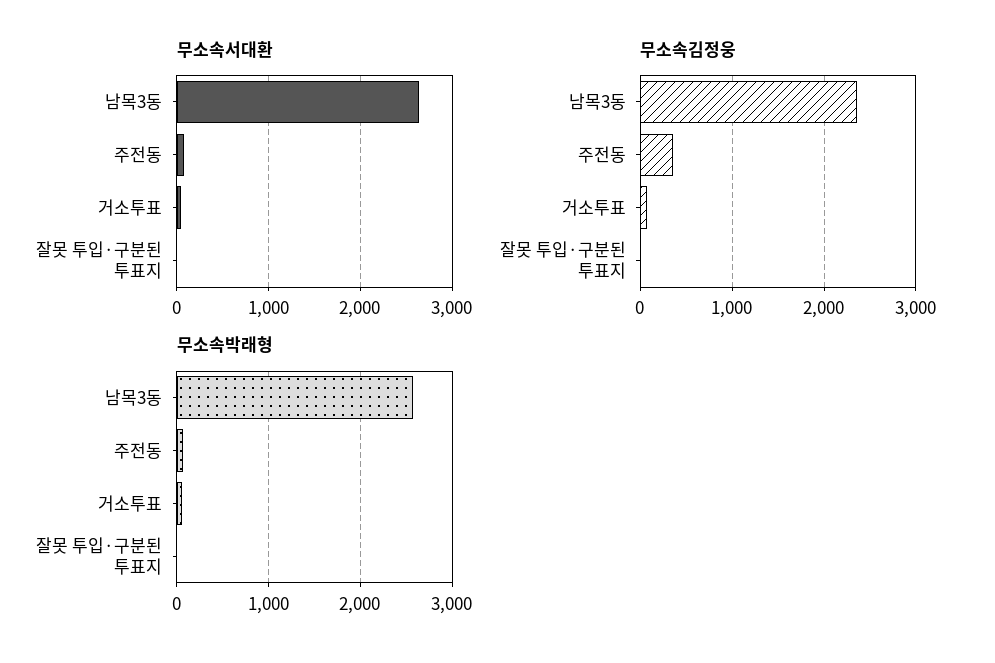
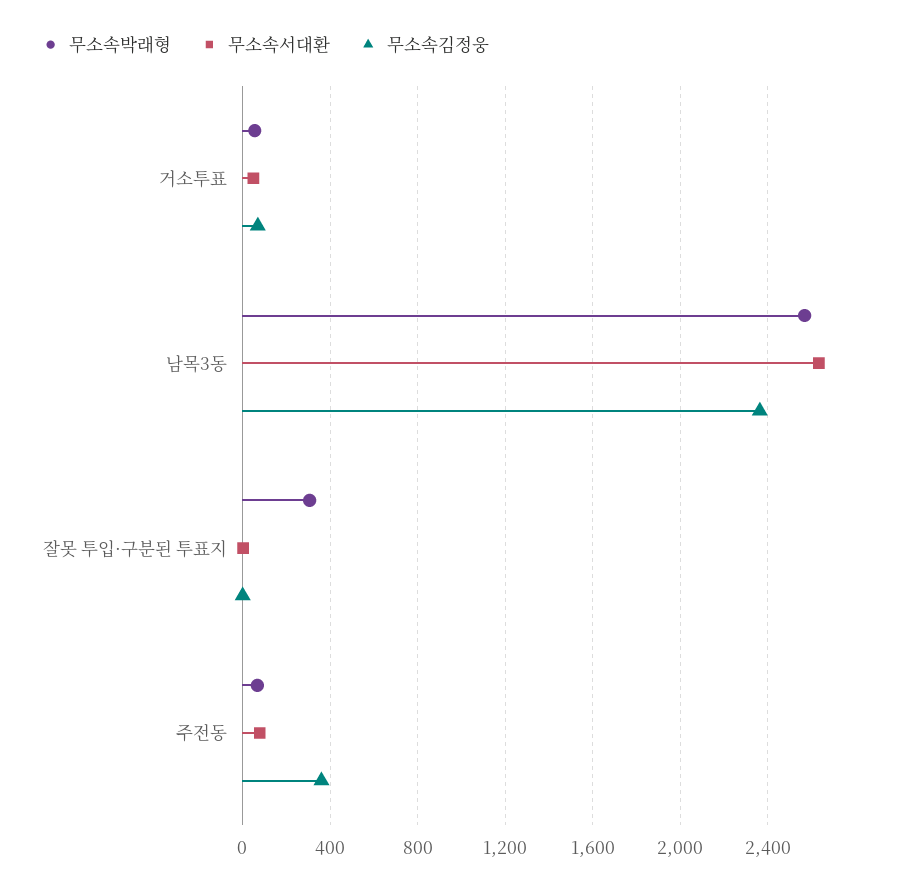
무소속박래형, 잘못 투입·구분된 투표지: 0 -> 300

